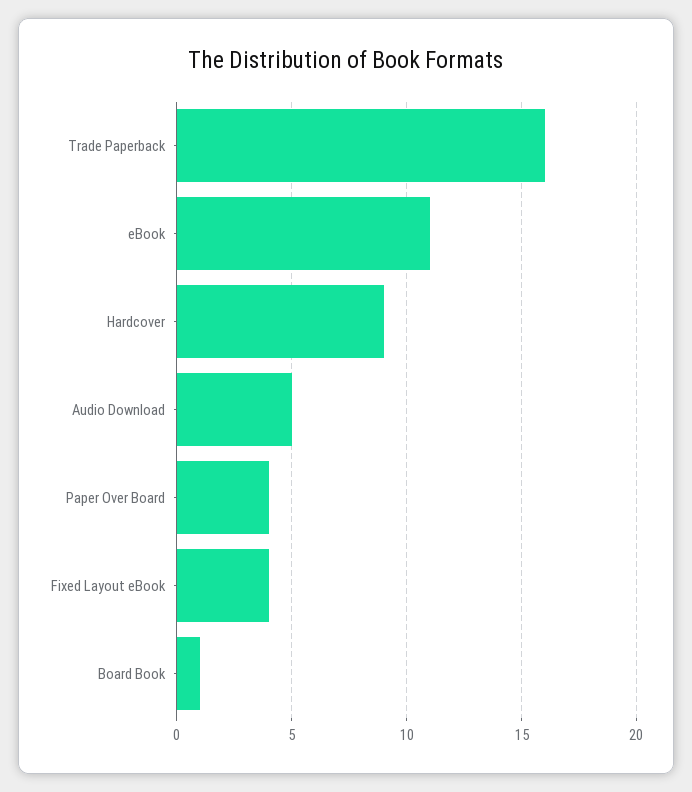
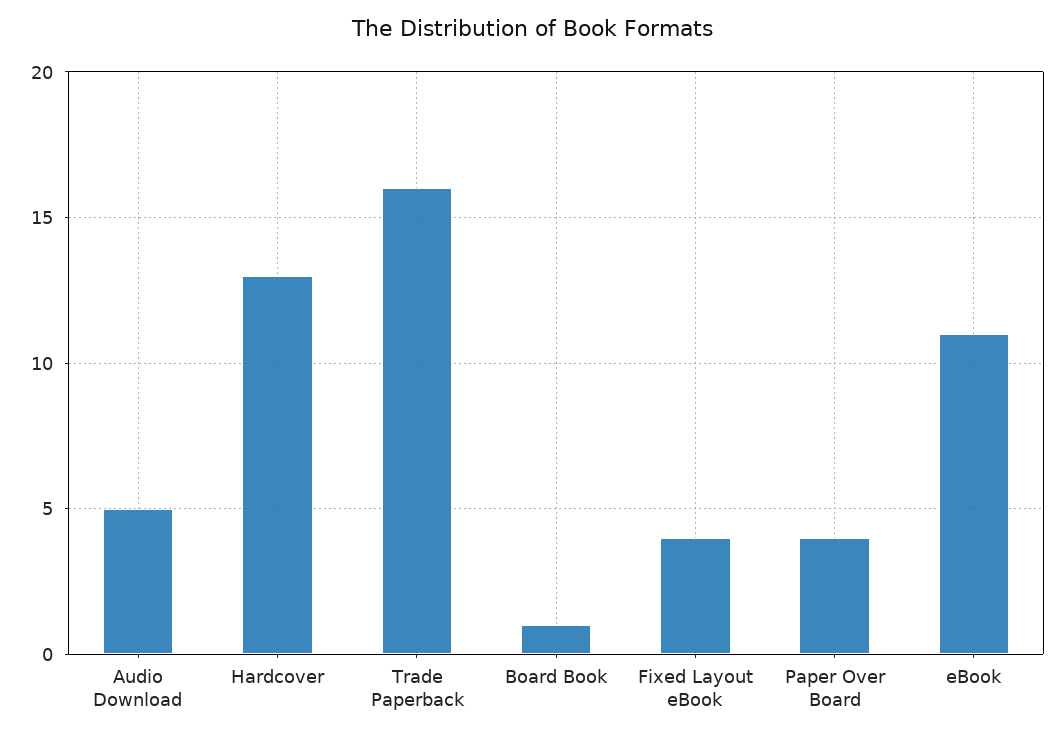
Hardcover: 9 -> 13

